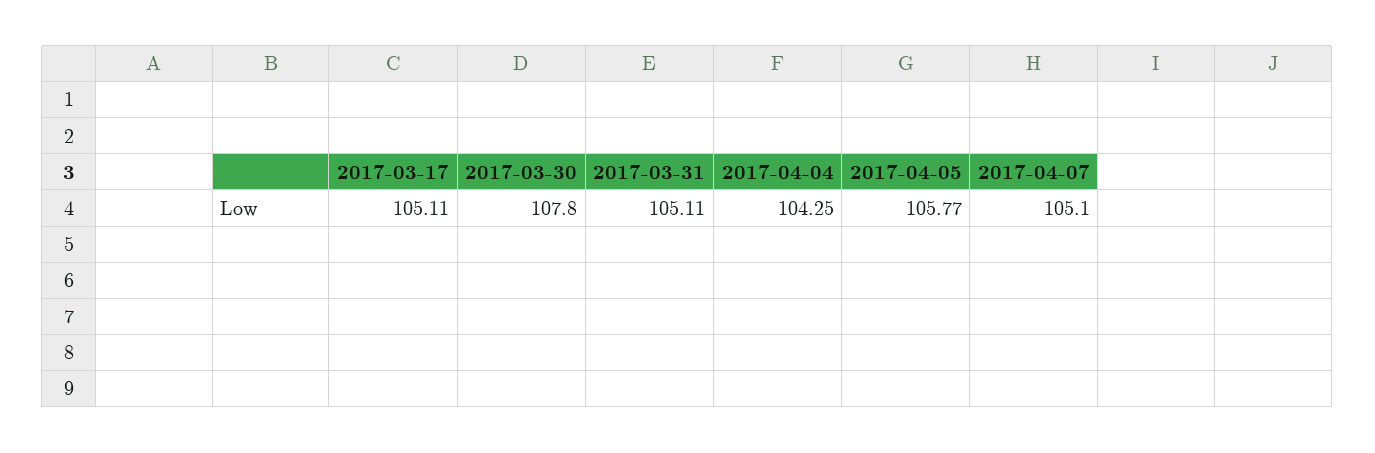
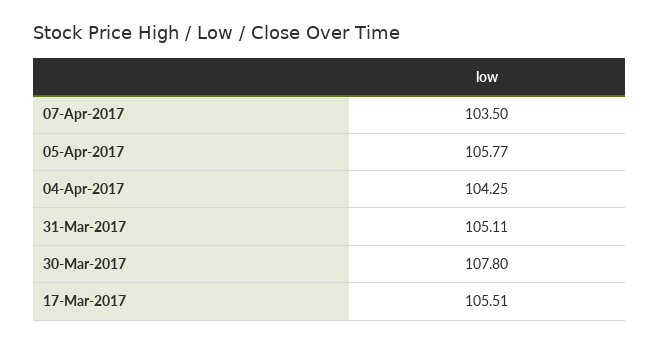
2017-03-17: 105.11 -> 105.51
2017-04-07: 105.1 -> 103.5

